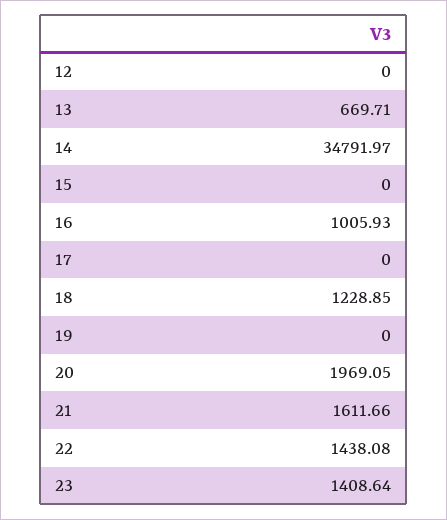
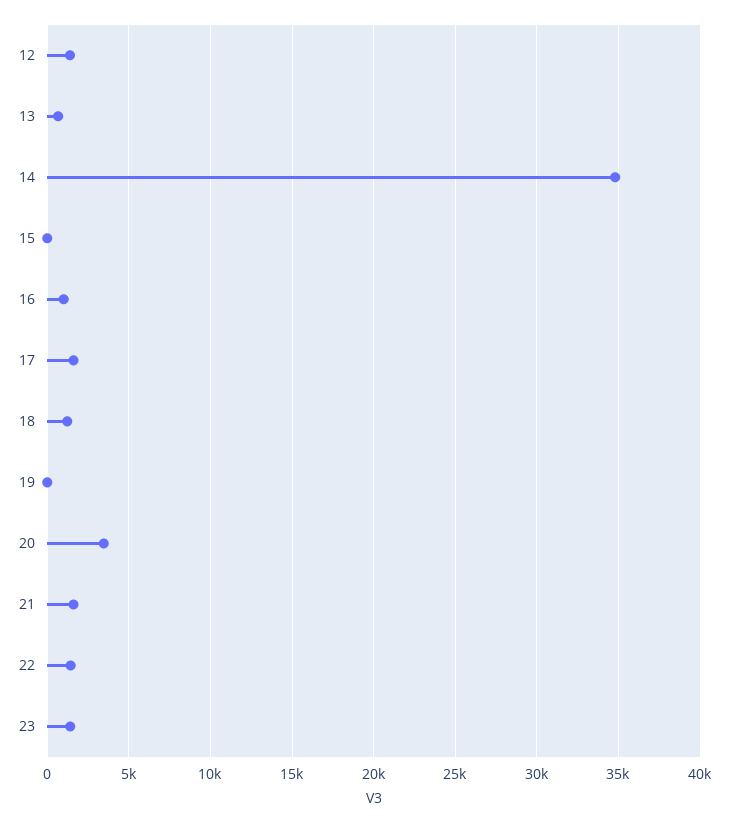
12: 0 -> 1500
17: 0 -> 1500
20: 1969.05 -> 3500

